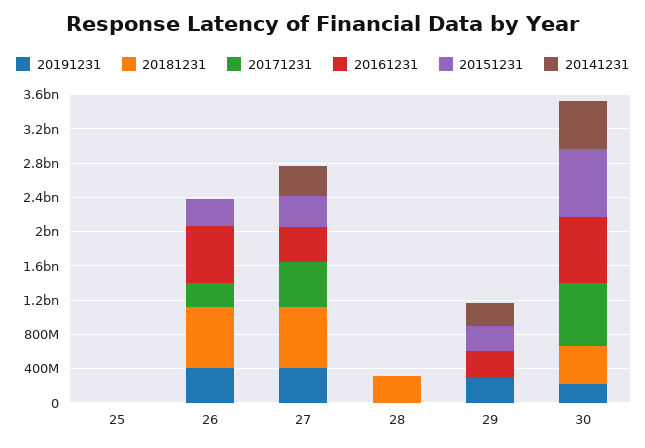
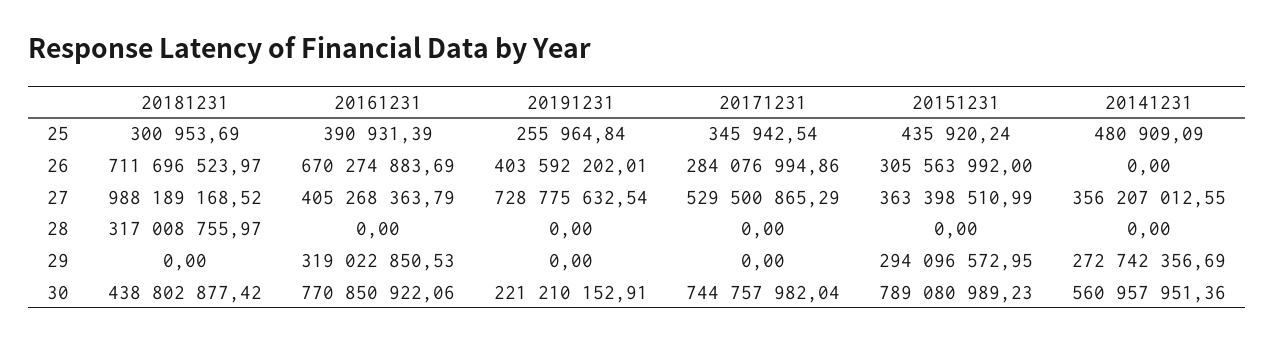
20191231, 27: 400000000 -> 728775632.54
20181231, 27: 700000000 -> 988189168.52
20191231, 29: 300000000 -> 0

